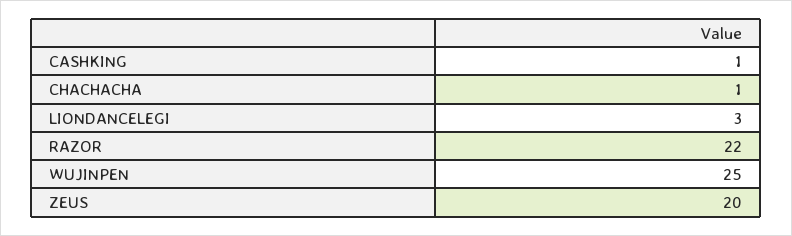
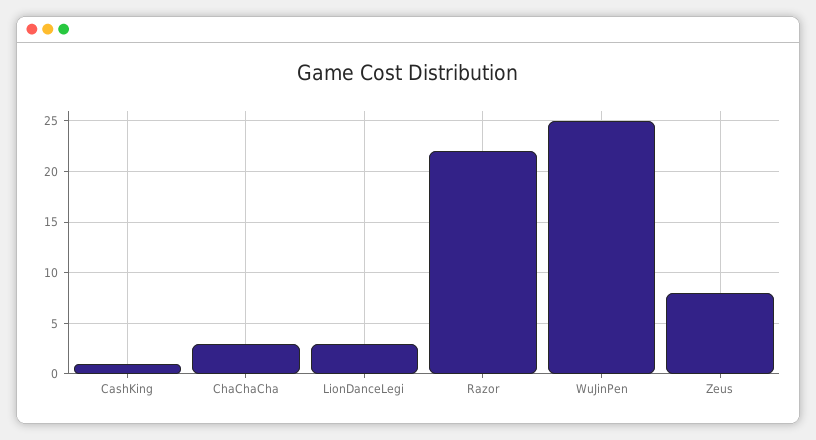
CHACHACHA: 1 -> 3
ZEUS: 20 -> 8

